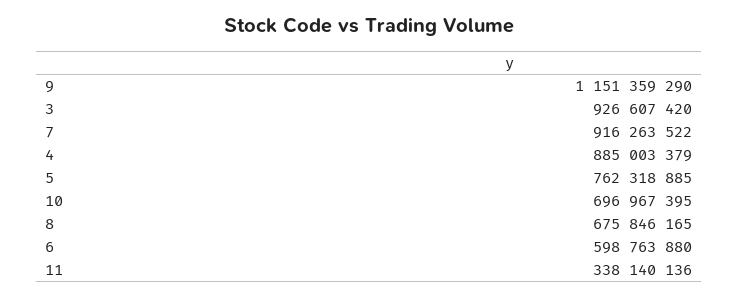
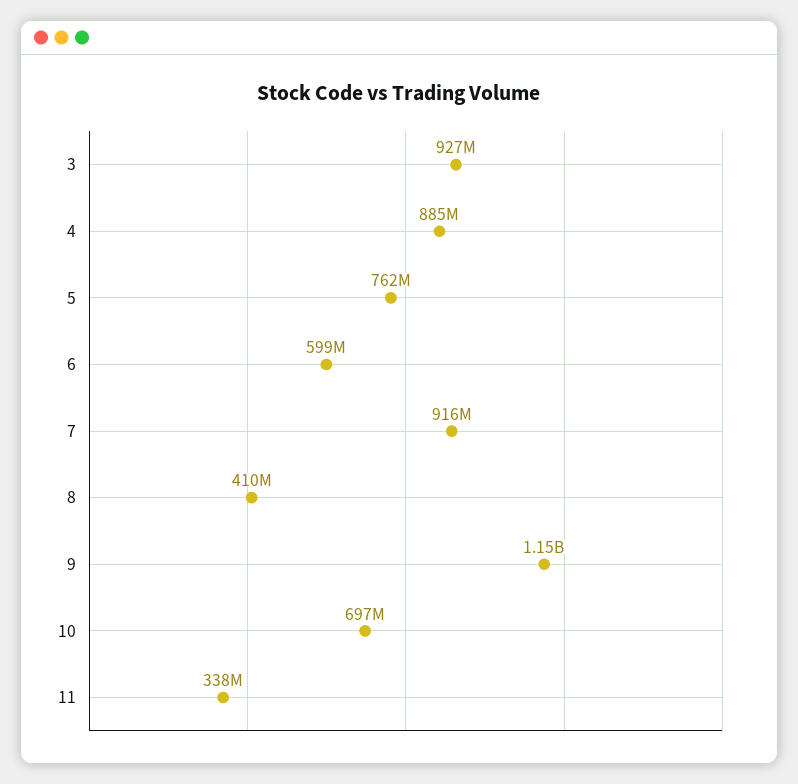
8: 675846165 -> 410000000

